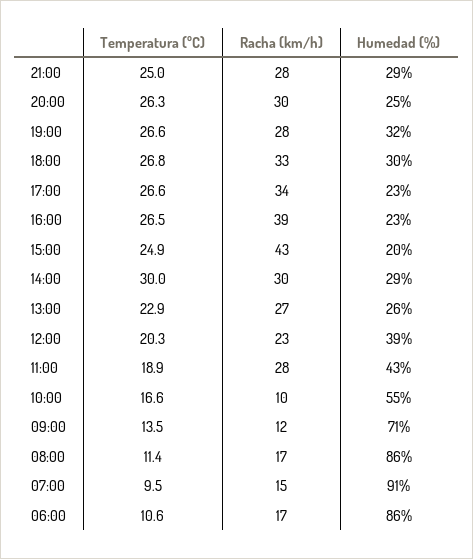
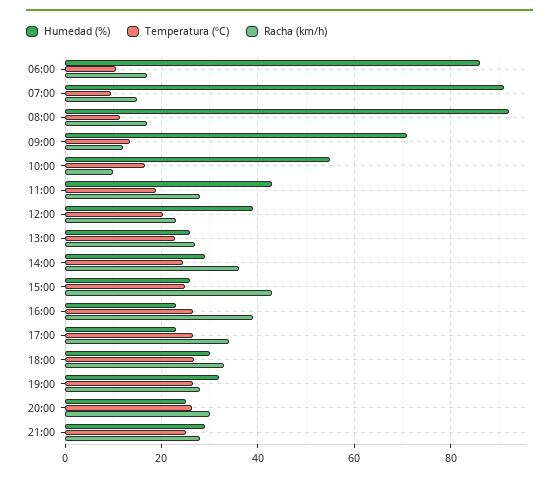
Humedad (%), 15:00: 20 -> 26
Temperatura (ºC), 14:00: 30 -> 24
Racha (km/h), 14:00: 30 -> 36
Humedad (%), 08:00: 86 -> 92

